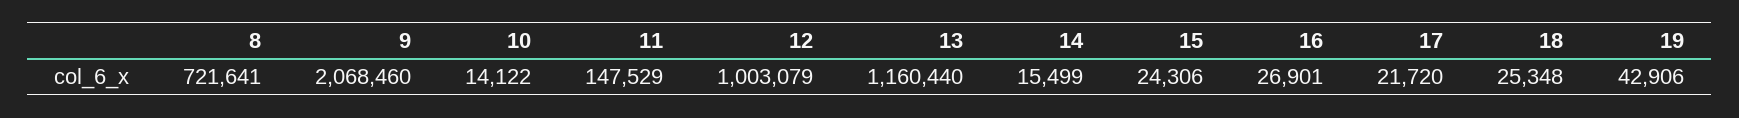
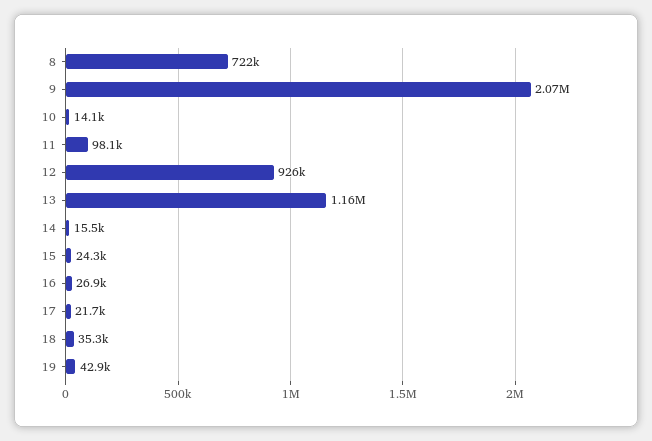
11: 147529 -> 98100
12: 1003079 -> 926000
18: 25348 -> 35300

